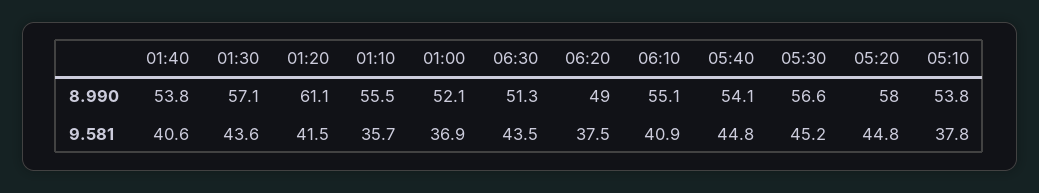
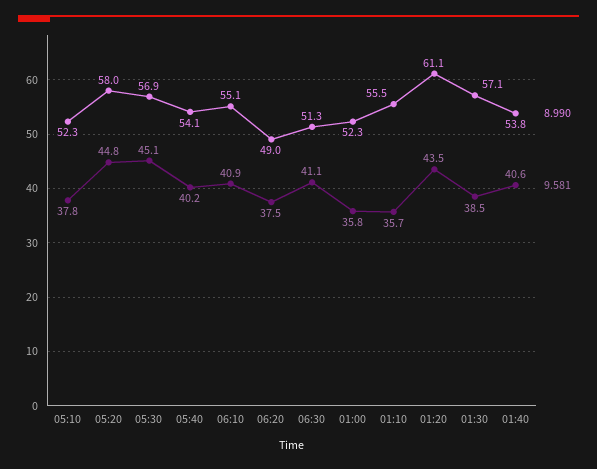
8.990, 01:00: 52.1 -> 52.3
8.990, 05:30: 56.6 -> 56.9
8.990, 05:10: 53.8 -> 52.3
9.581, 01:30: 43.6 -> 38.5
9.581, 01:20: 41.5 -> 43.5
9.581, 01:00: 36.9 -> 35.8
9.581, 06:30: 43.5 -> 41.1
9.581, 05:40: 44.8 -> 40.2
9.581, 05:30: 45.2 -> 45.1

